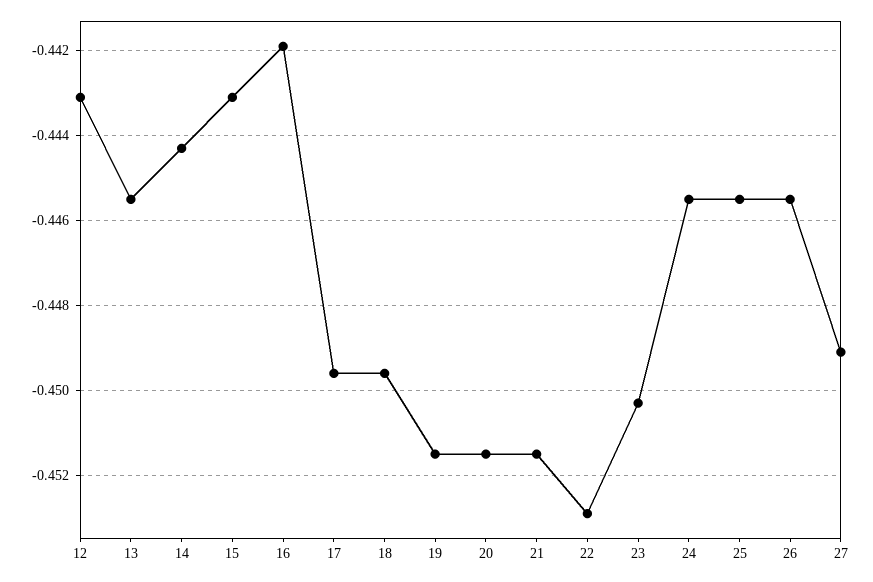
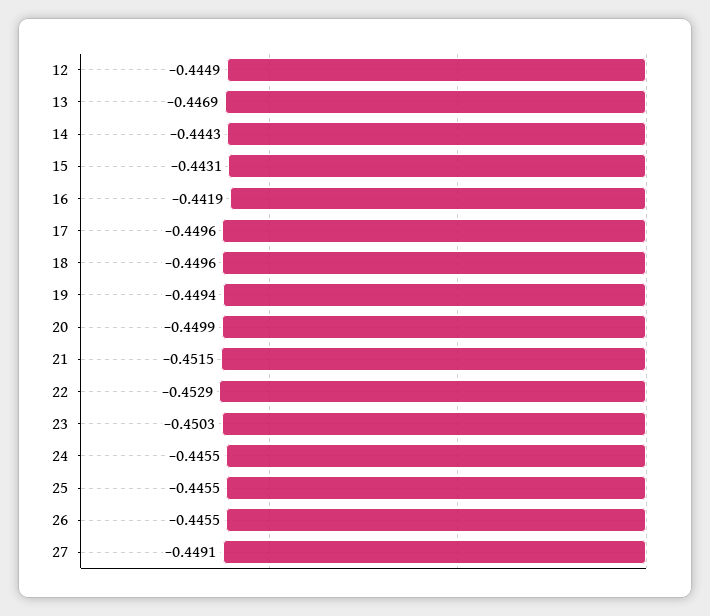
12: -0.443 -> -0.4449
13: -0.4455 -> -0.4469
19: -0.4515 -> -0.4494
20: -0.4515 -> -0.4499

